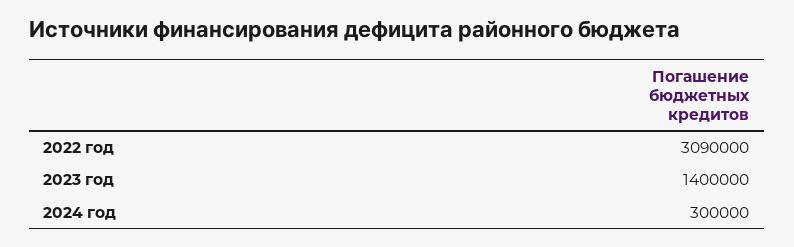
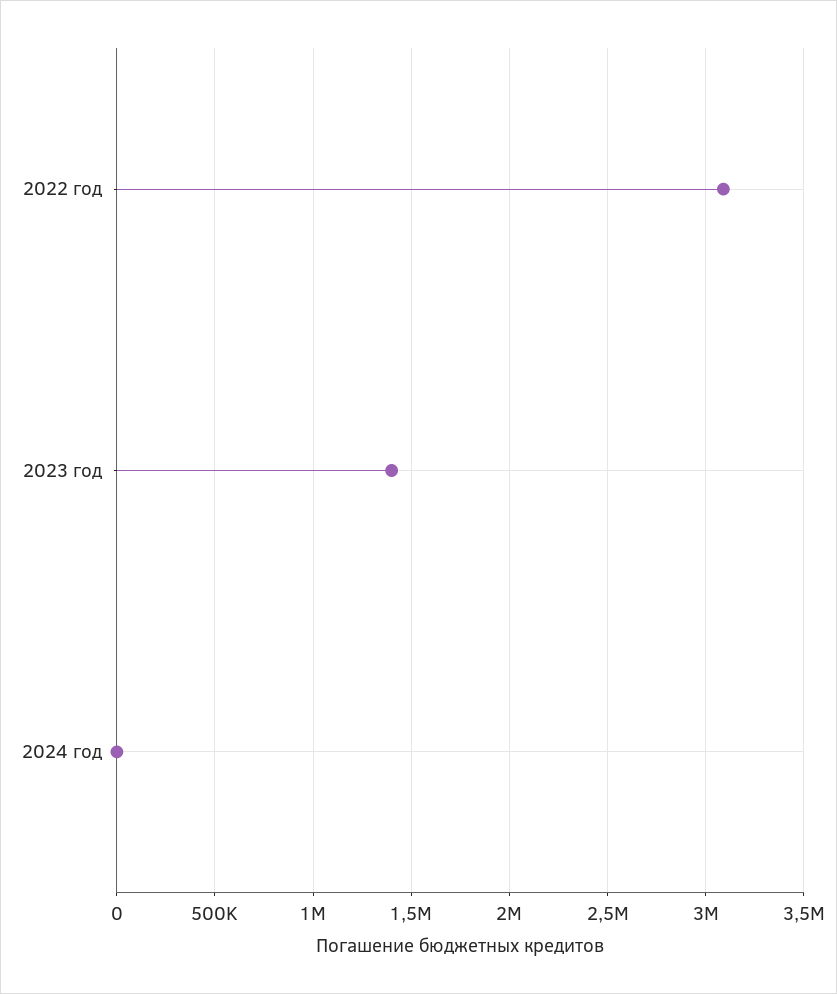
2024 год: 300000 -> 0

